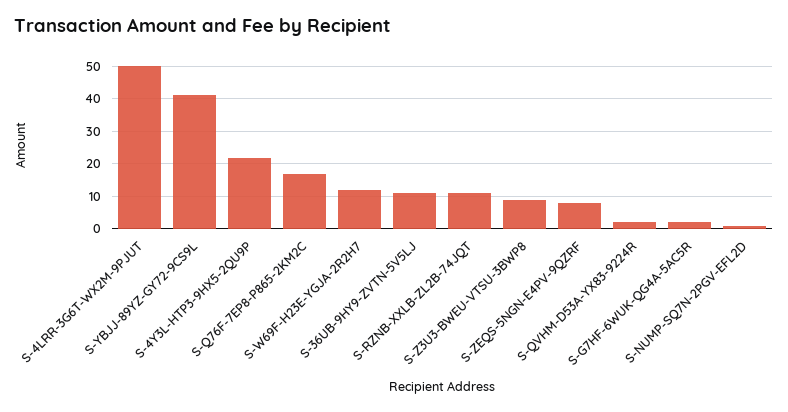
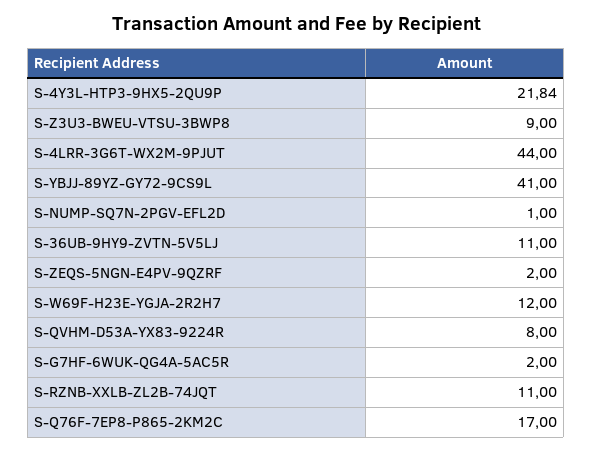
S-4LRR-3G6T-WX2M-9PJUT: 50 -> 44
S-ZEQS-5NGN-E4PV-9QZRF: 8 -> 2
S-QVHM-D53A-YX83-9224R: 2 -> 8

